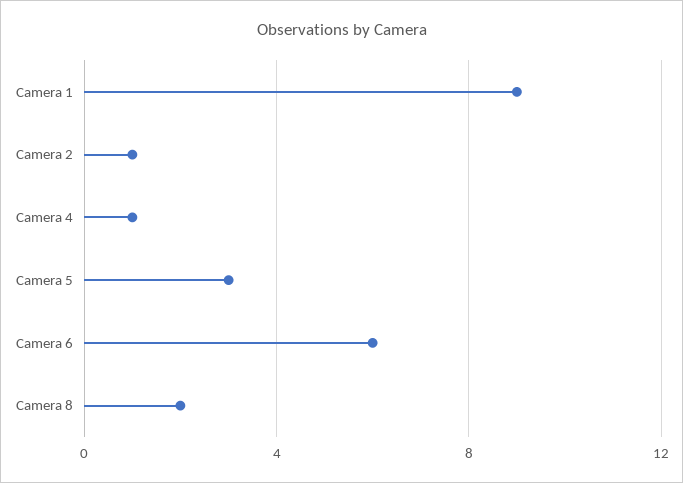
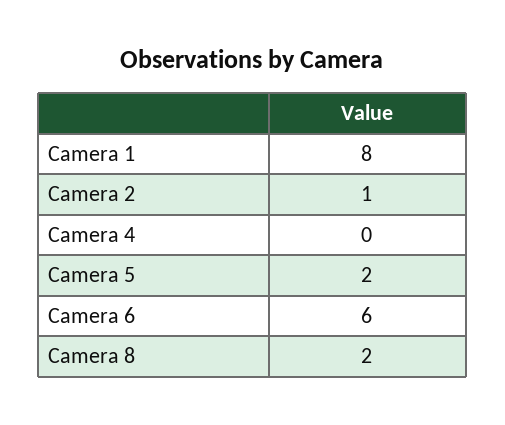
Camera 1: 9 -> 8
Camera 4: 1 -> 0
Camera 5: 3 -> 2

